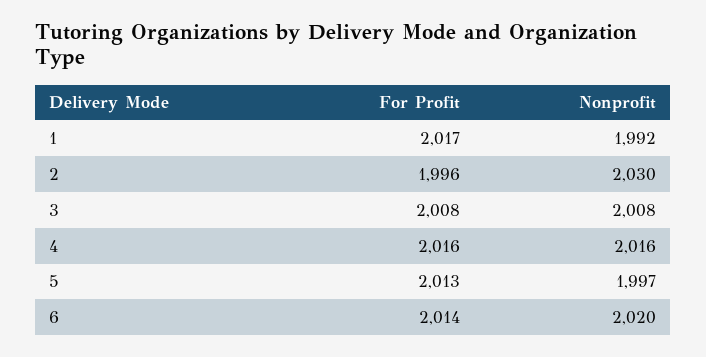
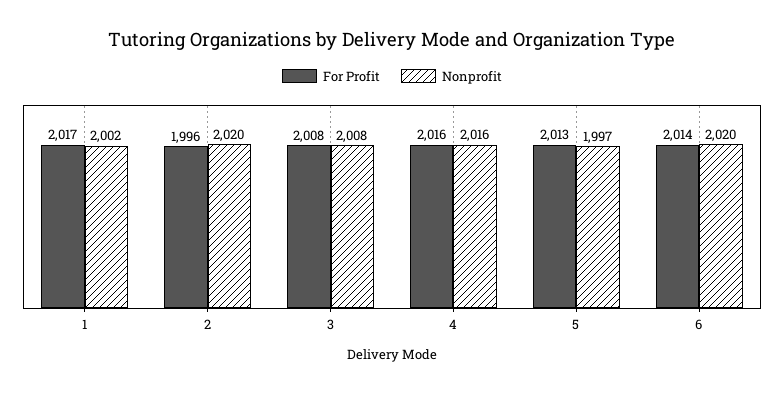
Nonprofit, 1: 1992 -> 2002
Nonprofit, 2: 2030 -> 2020

